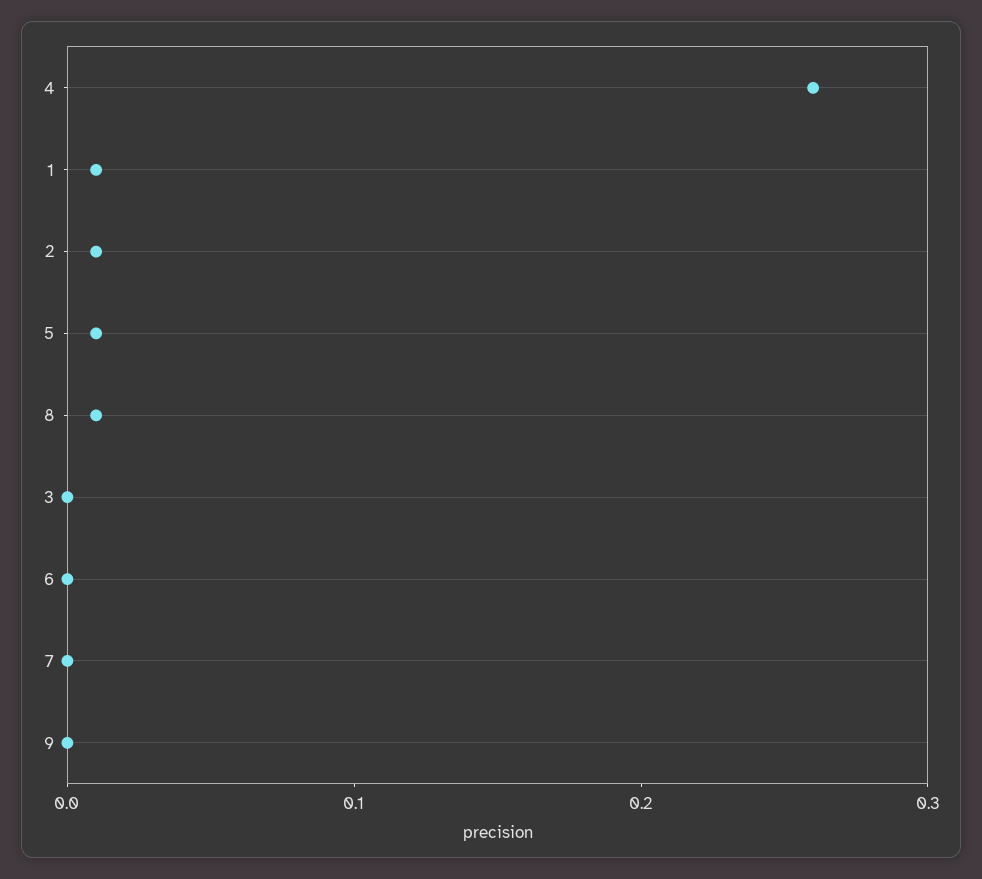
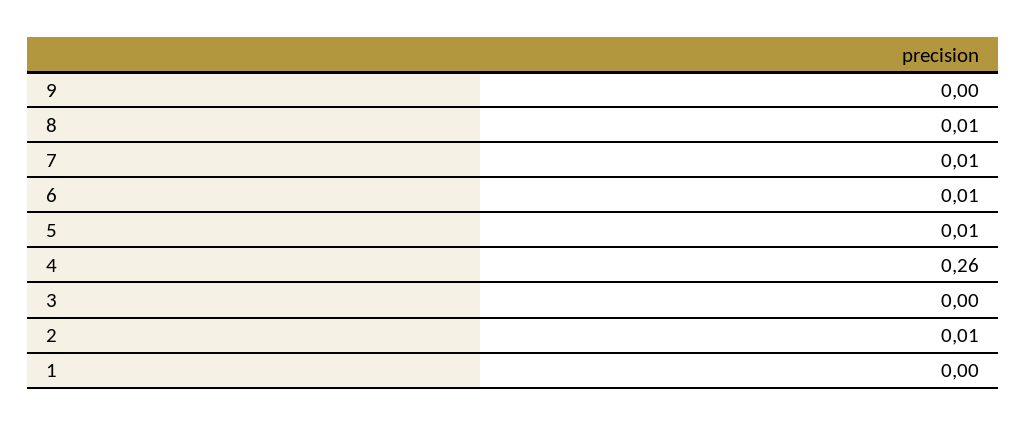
1: 0.01 -> 0
6: 0 -> 0.01
7: 0 -> 0.01

